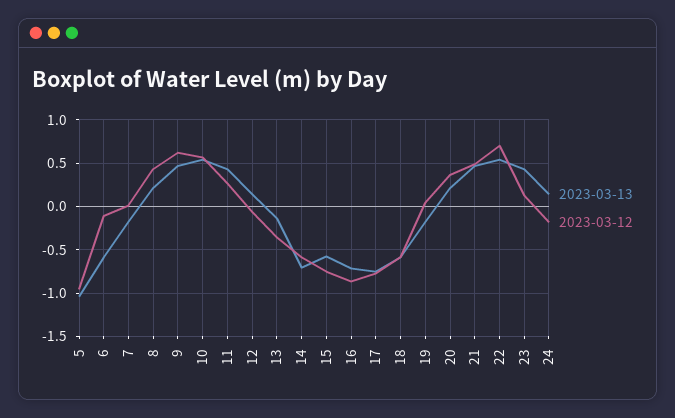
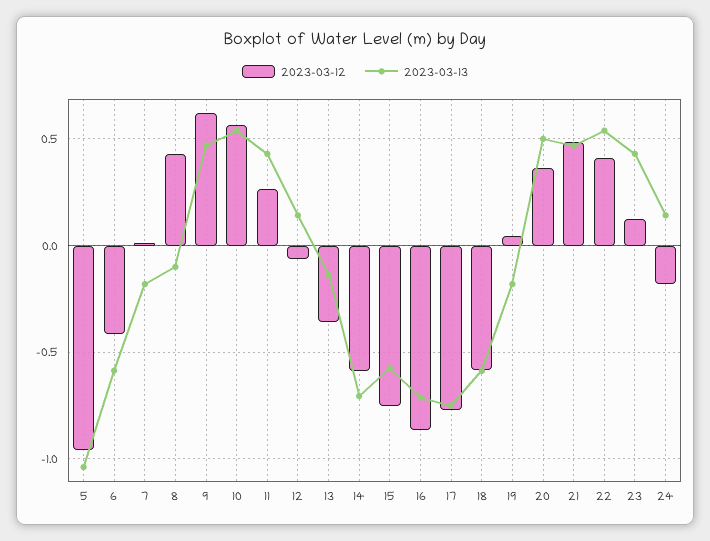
2023-03-12, 6: -0.1 -> -0.4
2023-03-13, 8: 0.2 -> -0.1
2023-03-13, 20: 0.2 -> 0.5
2023-03-12, 22: 0.7 -> 0.4

